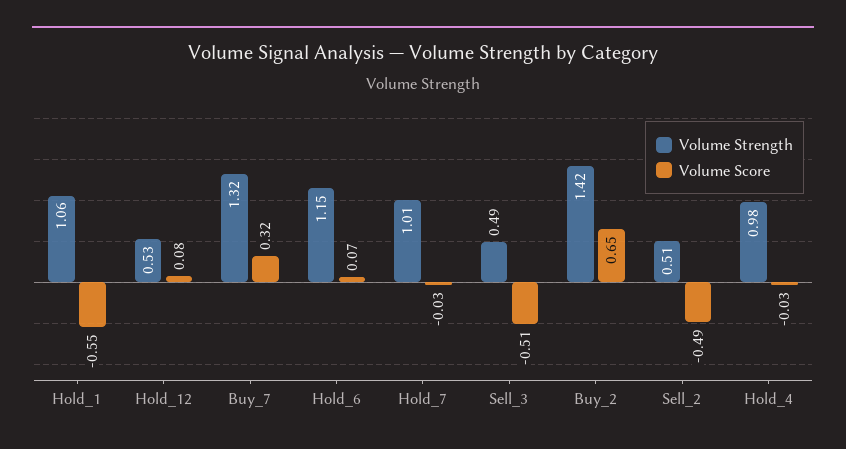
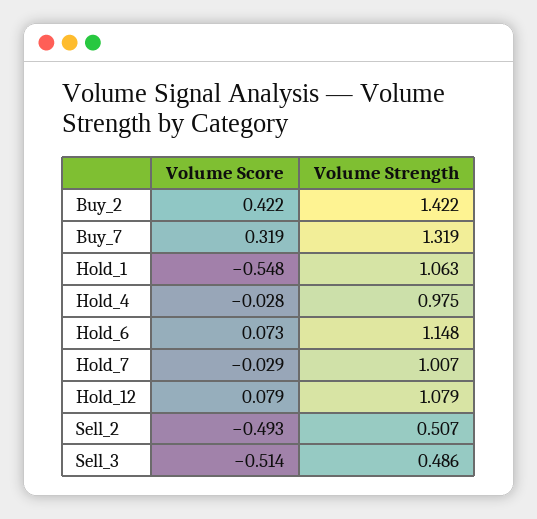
Volume Strength, Hold_12: 0.53 -> 1.079
Volume Score, Buy_2: 0.65 -> 0.422

